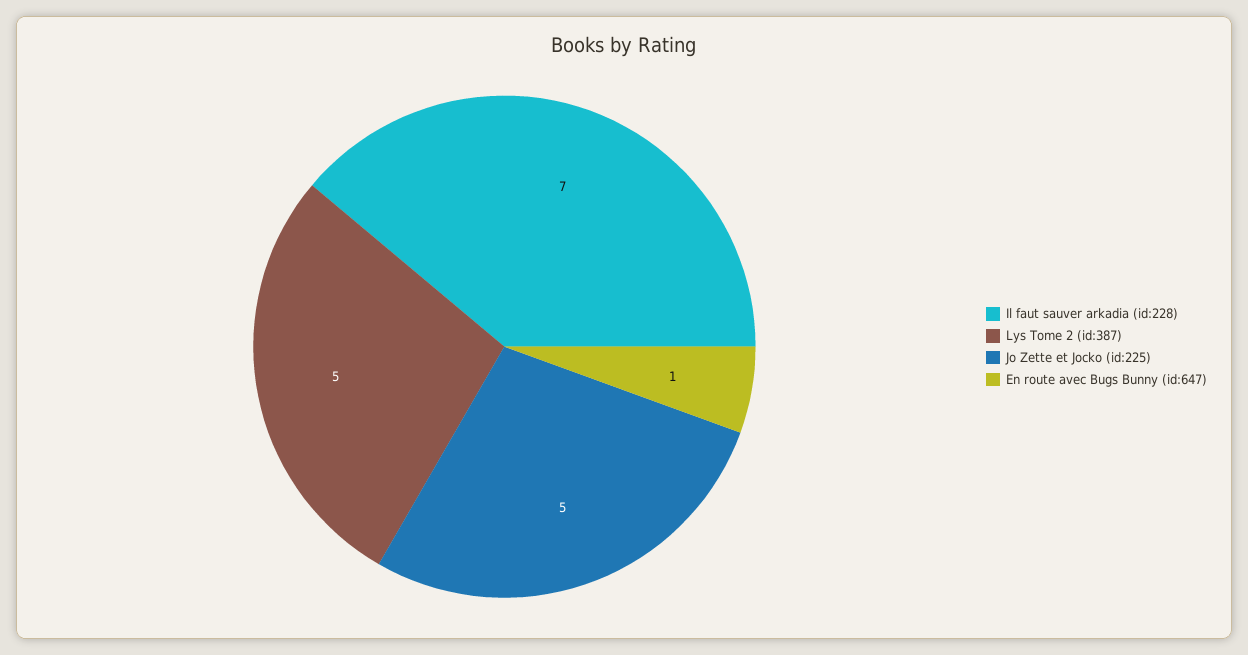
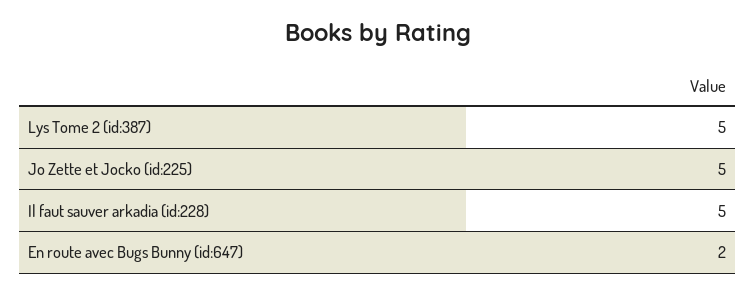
Il faut sauver arkadia (id:228): 7 -> 5
En route avec Bugs Bunny (id:647): 1 -> 2

